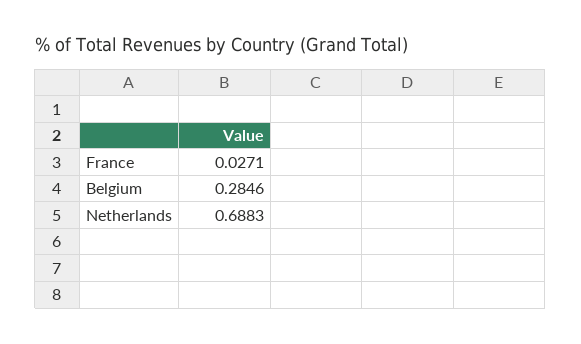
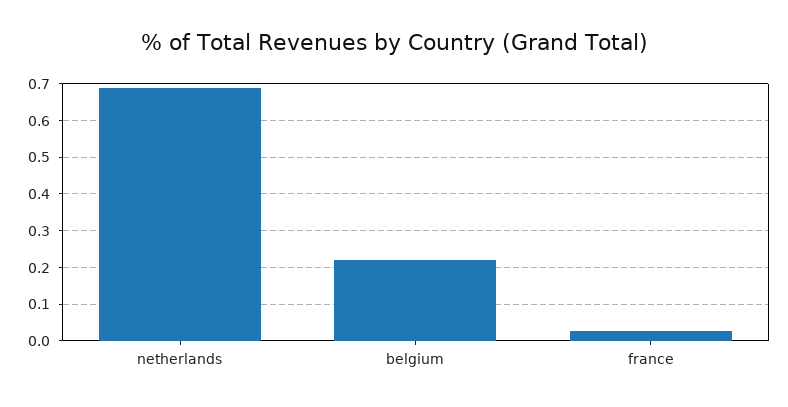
Belgium: 0.2846 -> 0.22

